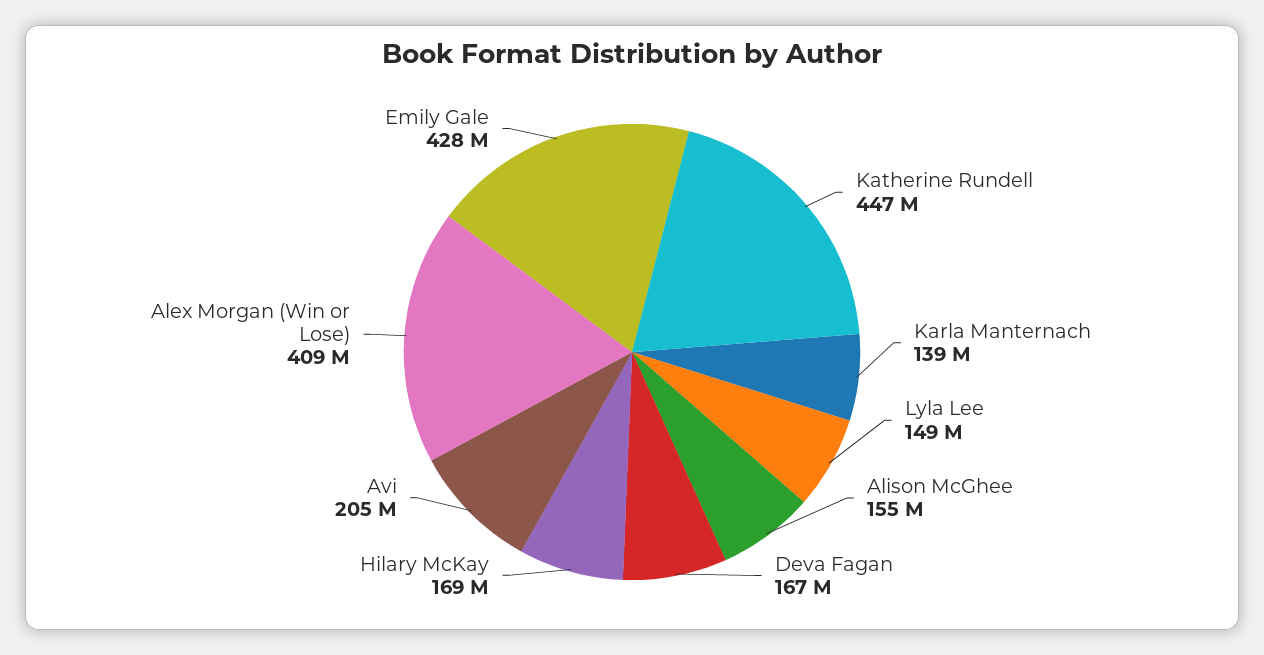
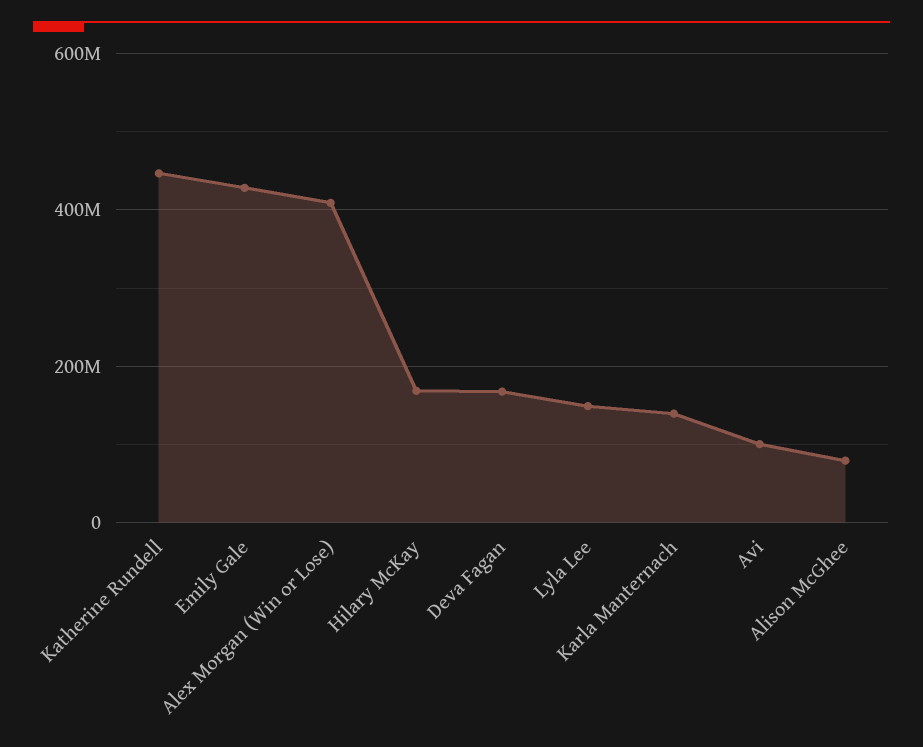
Alison McGhee: 155000000 -> 80000000
Avi: 205000000 -> 100000000

